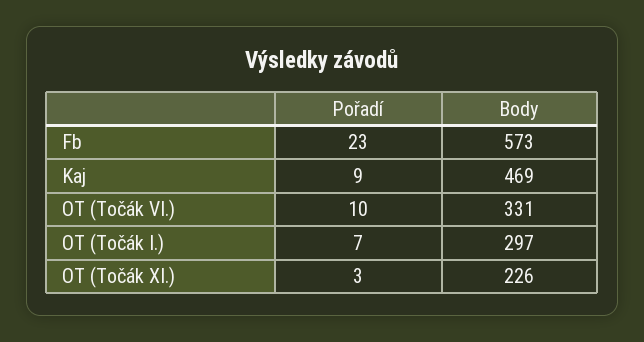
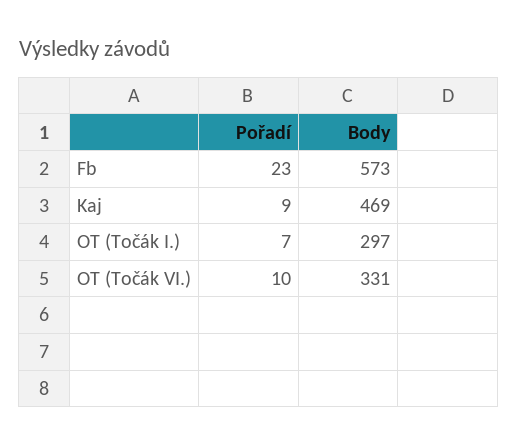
Pořadí, OT (Točák XI.): 3 -> none
Body, OT (Točák XI.): 226 -> none

